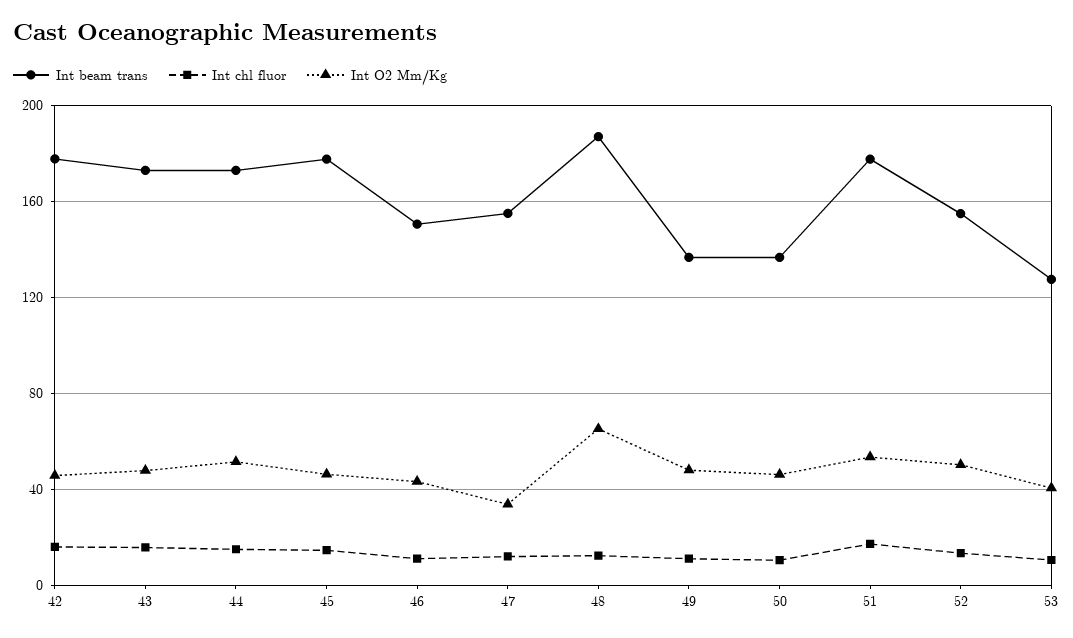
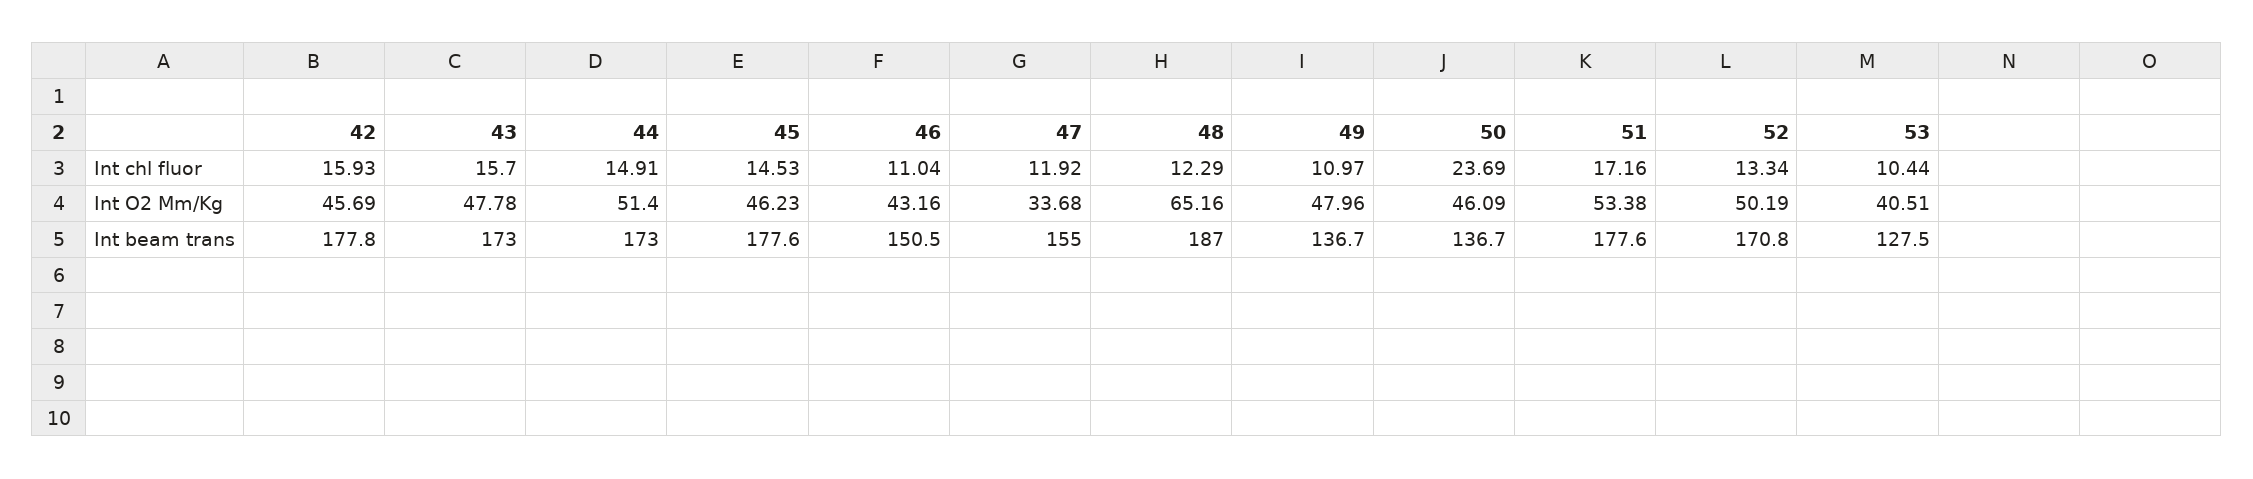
Int chl fluor, 50: 10 -> 23.69
Int beam trans, 52: 155 -> 170.8

